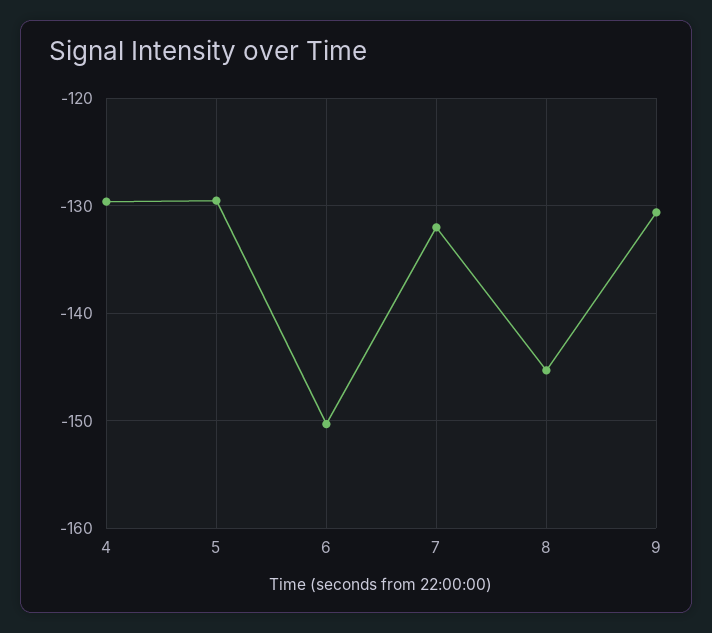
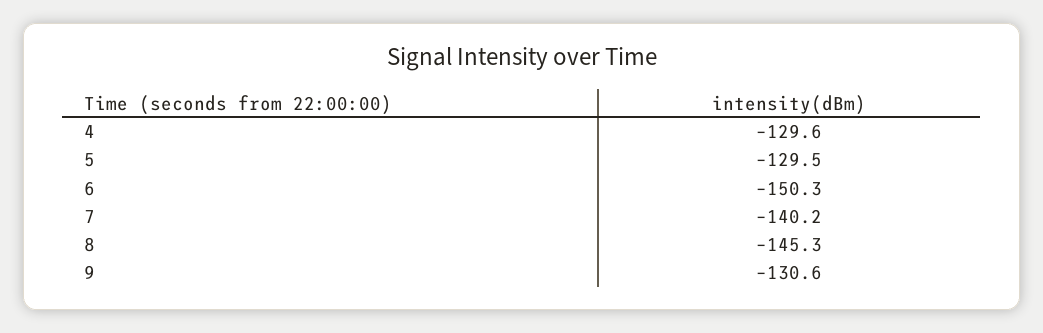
7: -132 -> -140.2

